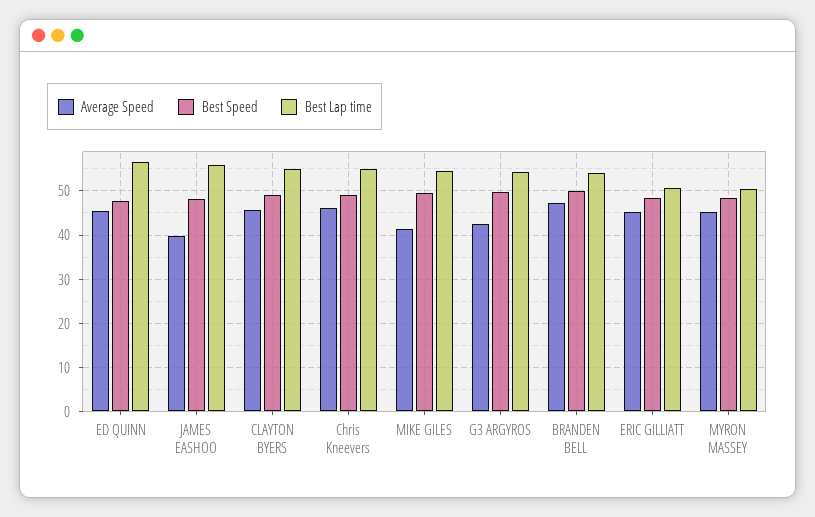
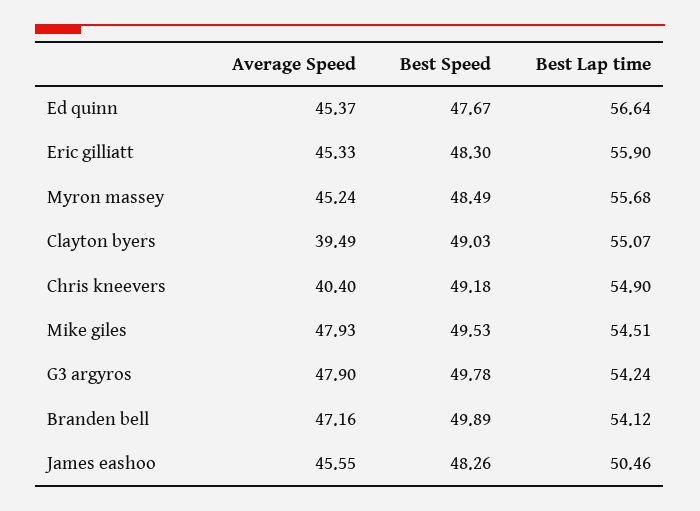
Average Speed, JAMES EASHOO: 40 -> 45.55
Best Lap time, JAMES EASHOO: 56 -> 50.46
Average Speed, CLAYTON BYERS: 46 -> 39.49
Average Speed, Chris Kneevers: 46 -> 40.4
Average Speed, MIKE GILES: 42 -> 47.93
Average Speed, G3 ARGYROS: 42 -> 47.9
Best Lap time, ERIC GILLIATT: 50 -> 55.9
Best Lap time, MYRON MASSEY: 50 -> 55.68

